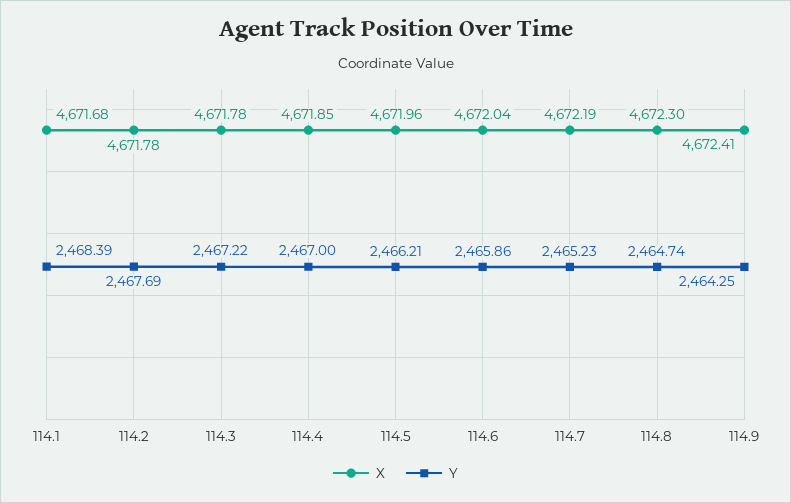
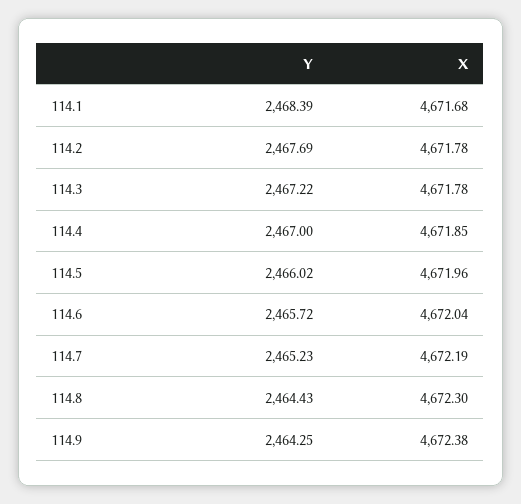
Y, 114.5: 2466.21 -> 2466.02
Y, 114.6: 2465.86 -> 2465.72
Y, 114.8: 2464.74 -> 2464.43
X, 114.9: 4672.41 -> 4672.38

